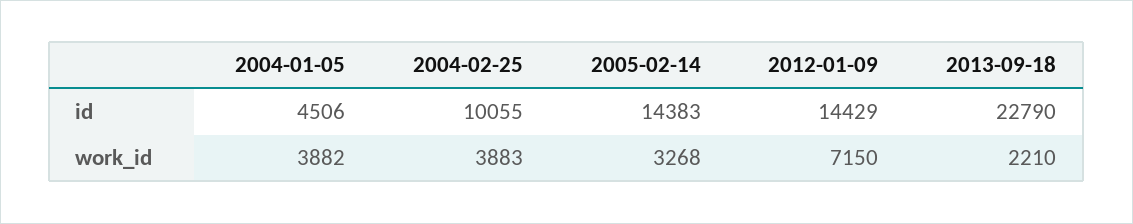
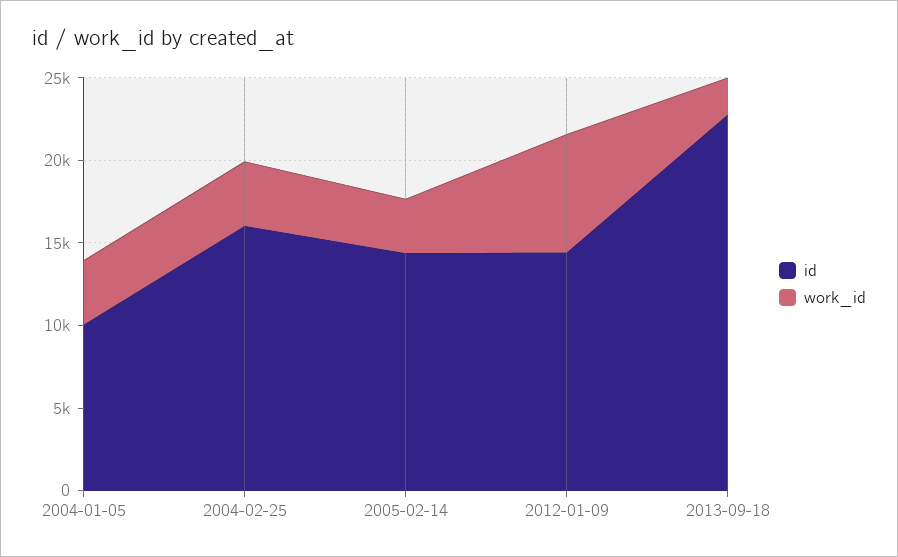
id, 2004-01-05: 4506 -> 10000
id, 2004-02-25: 10055 -> 16000

